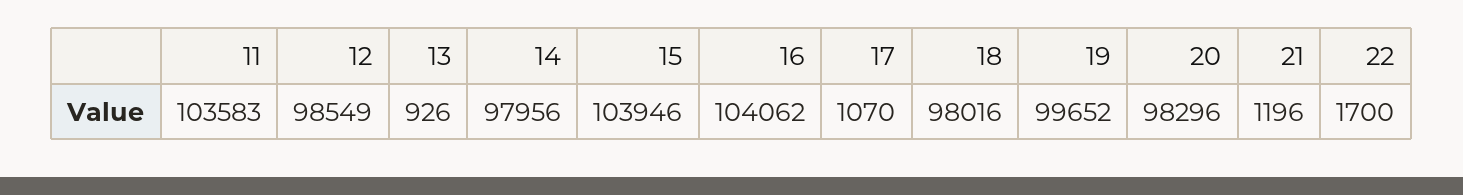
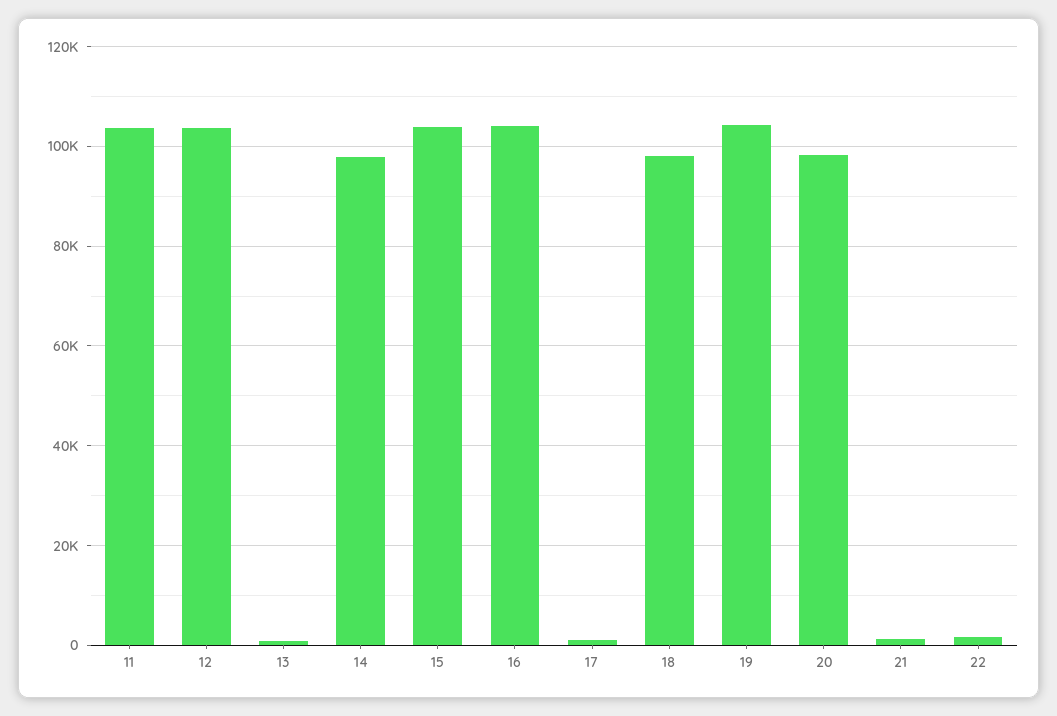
12: 98549 -> 104000
19: 99652 -> 104000

